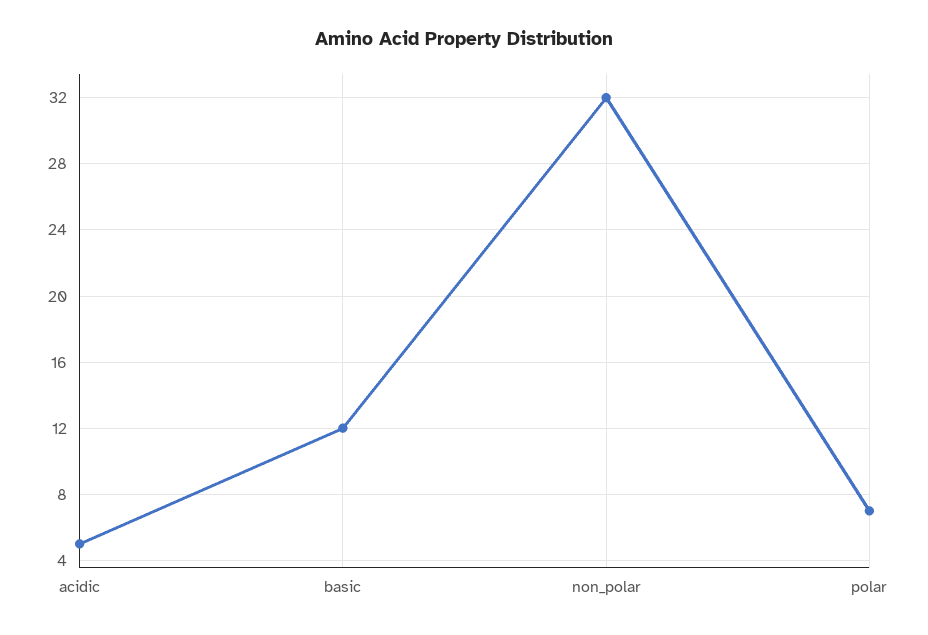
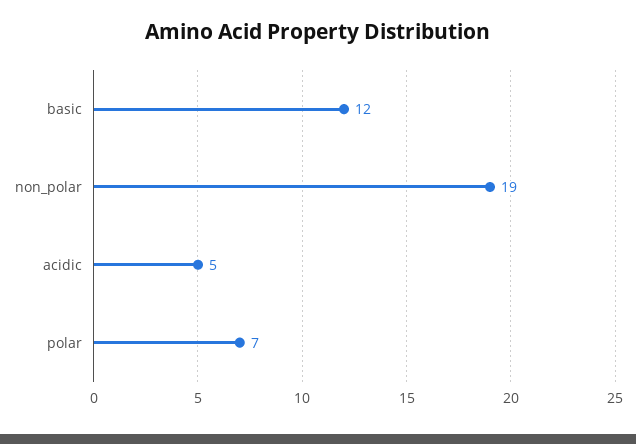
non_polar: 32 -> 19

